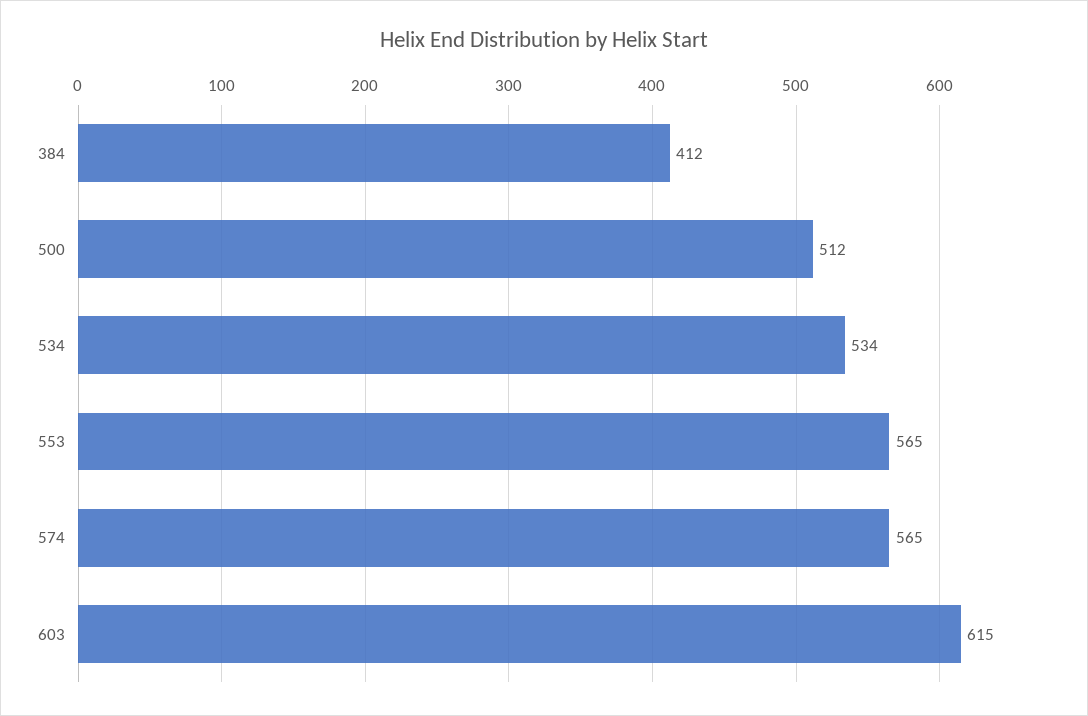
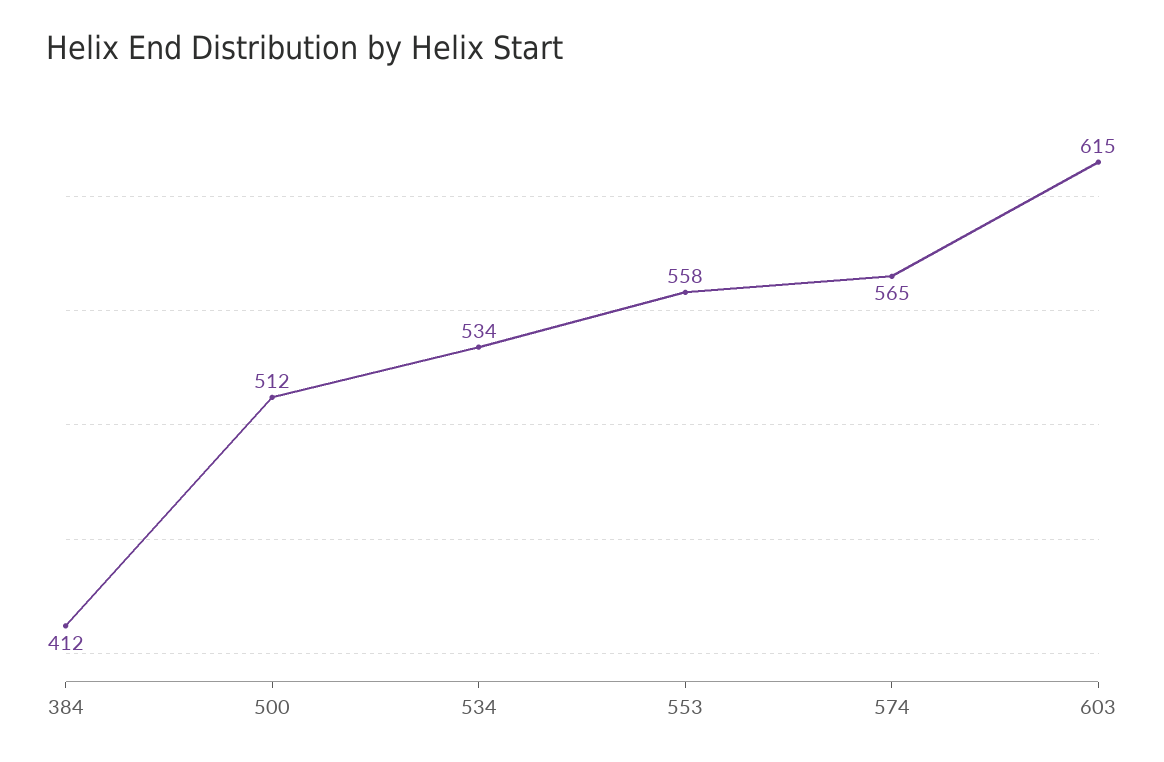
553: 565 -> 558

